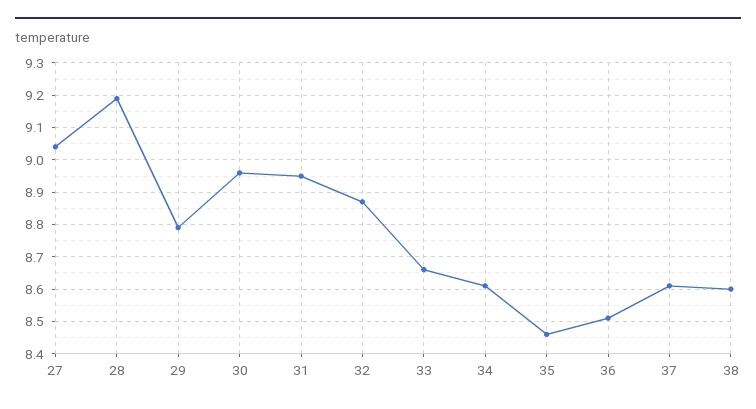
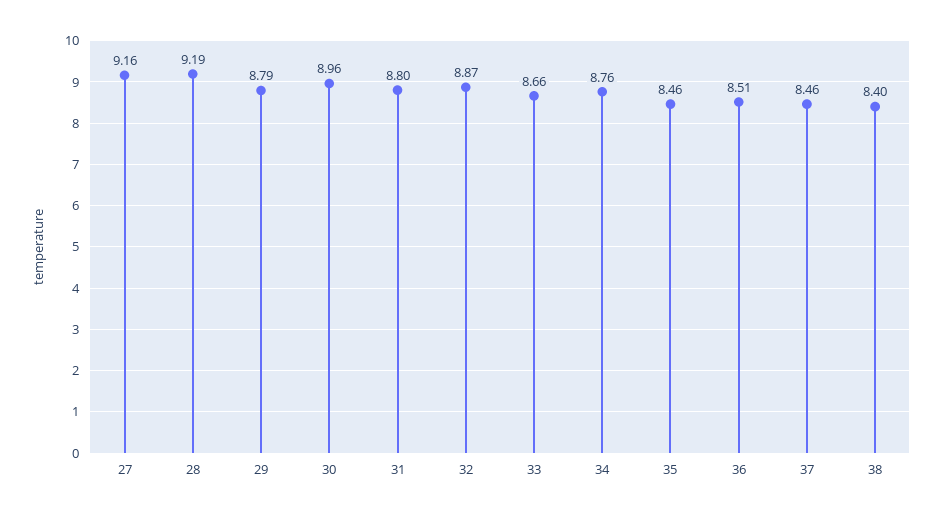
27: 9.05 -> 9.16
31: 8.95 -> 8.8
34: 8.6 -> 8.76
37: 8.6 -> 8.46
38: 8.6 -> 8.4

